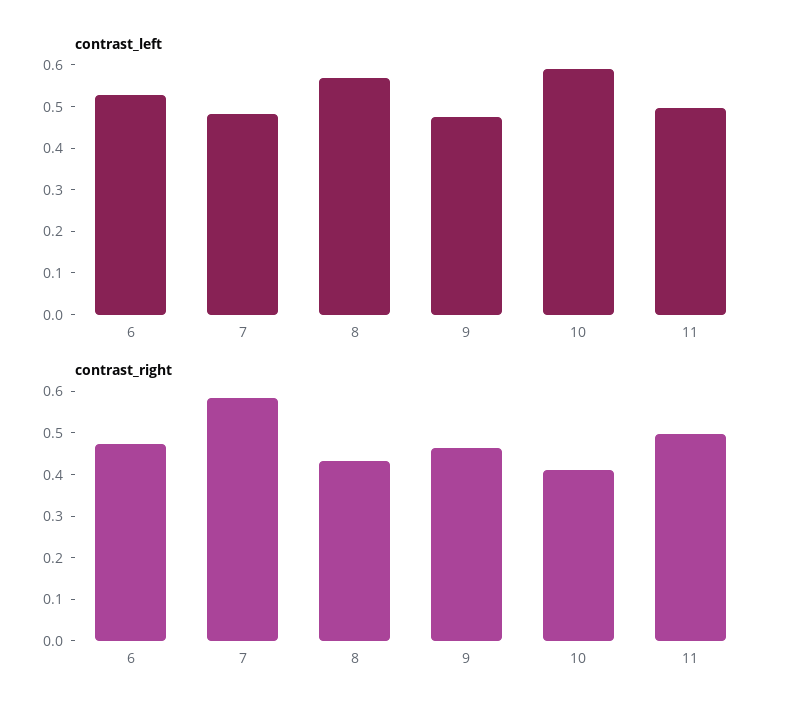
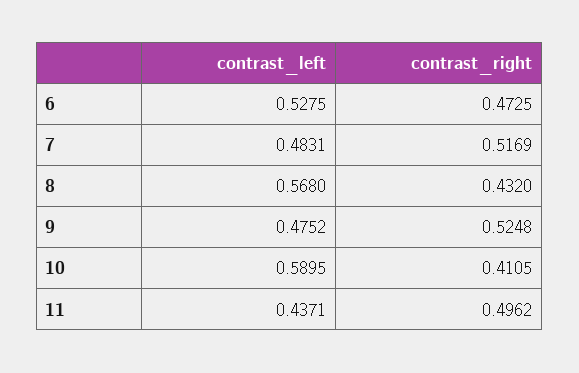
contrast_left, 11: 0.5 -> 0.4371
contrast_right, 7: 0.58 -> 0.5169
contrast_right, 9: 0.46 -> 0.5248

